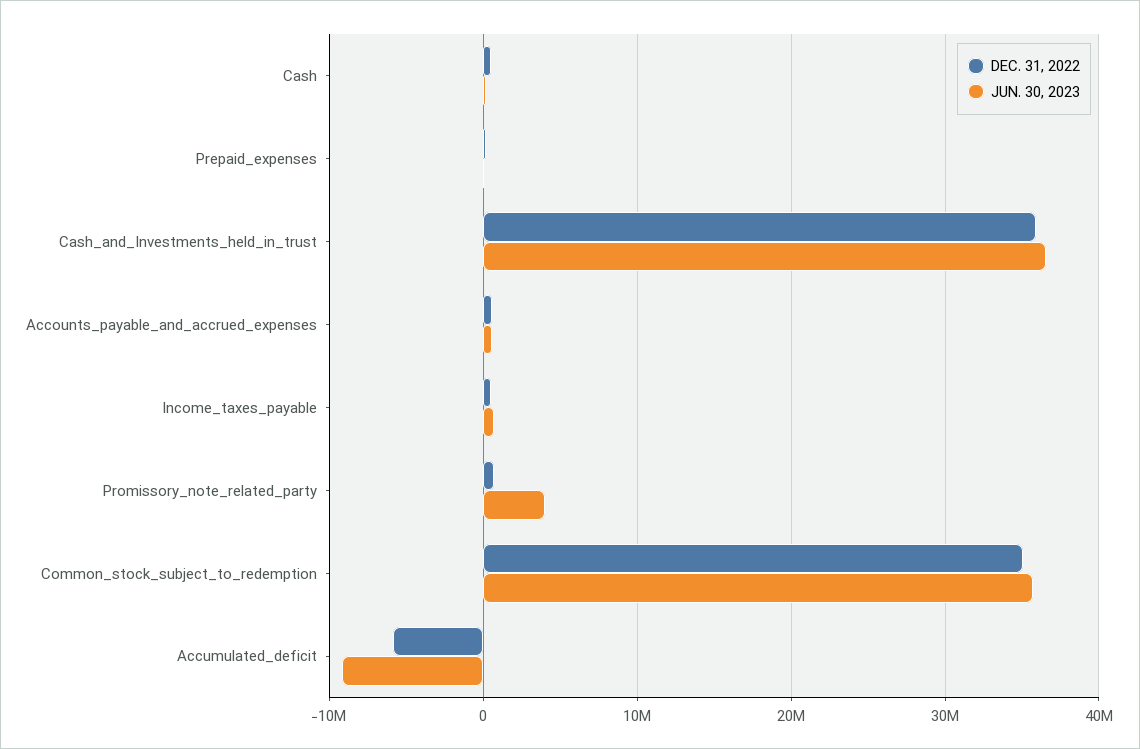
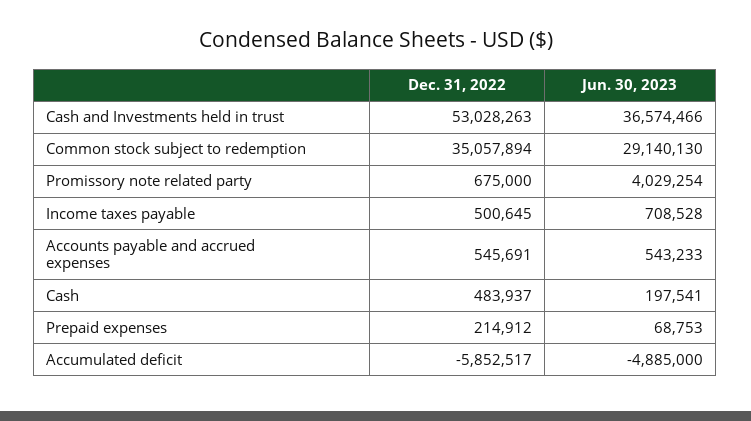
DEC. 31, 2022, Cash_and_Investments_held_in_trust: 36000000 -> 53028263
JUN. 30, 2023, Common_stock_subject_to_redemption: 36000000 -> 29140130
JUN. 30, 2023, Accumulated_deficit: -9000000 -> -4885000

